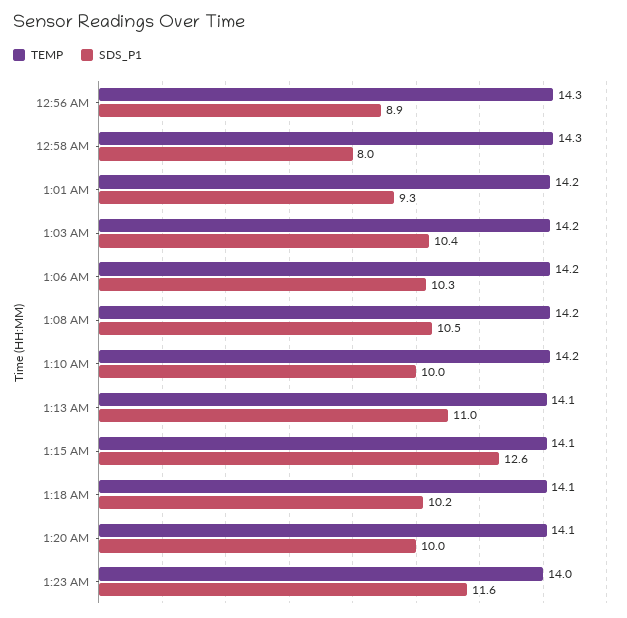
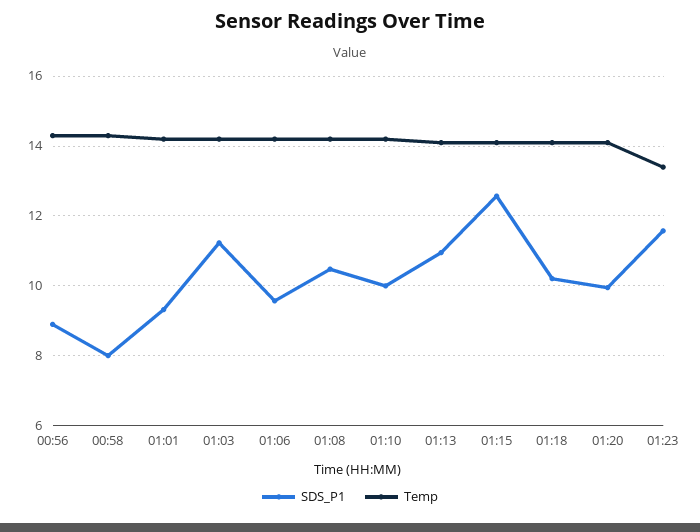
SDS_P1, 1:03 AM: 10.4 -> 11.2
SDS_P1, 1:06 AM: 10.3 -> 9.6
TEMP, 1:23 AM: 14 -> 13.4

